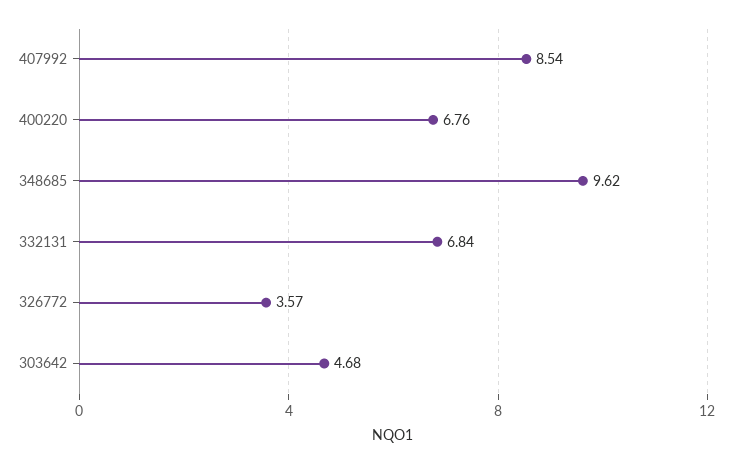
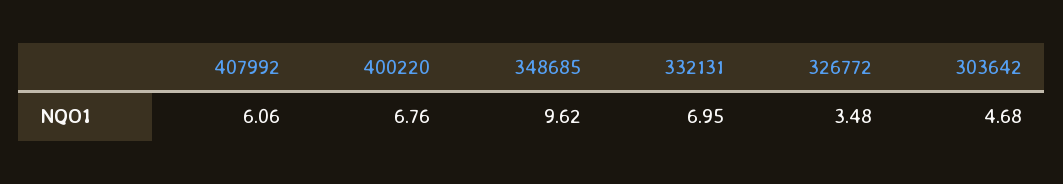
407992: 8.54 -> 6.06
332131: 6.84 -> 6.95
326772: 3.57 -> 3.48

